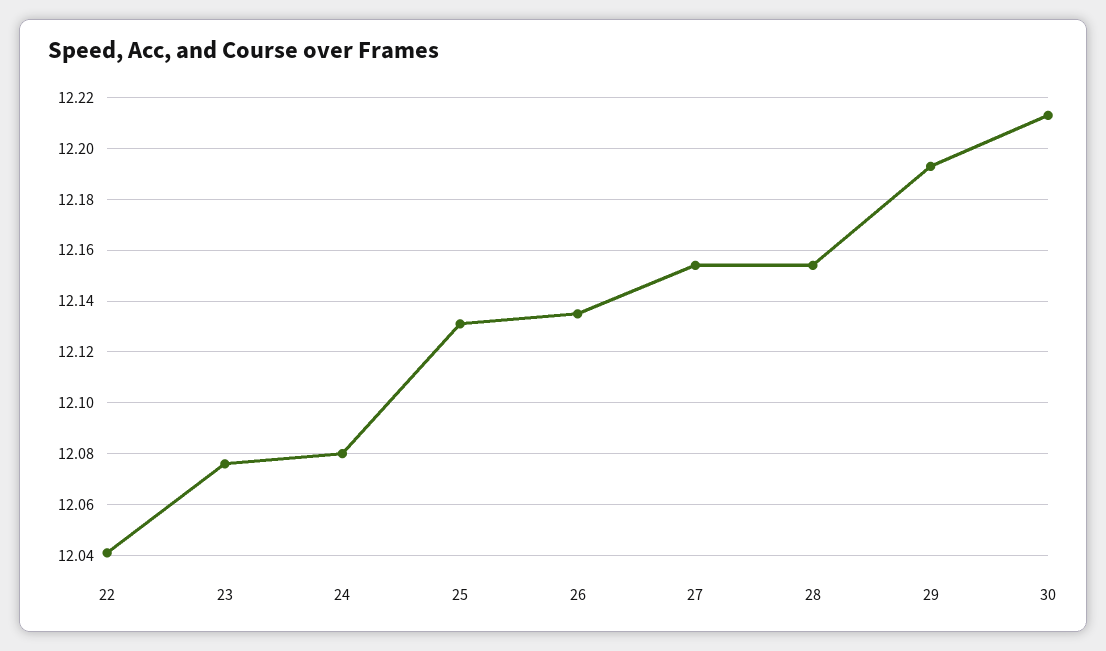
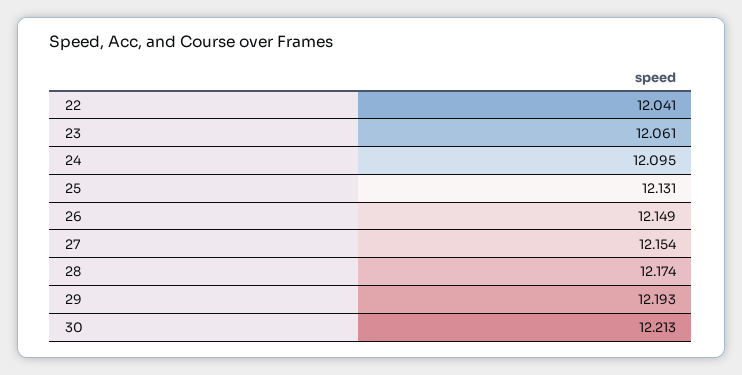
23: 12.075 -> 12.061
24: 12.08 -> 12.095
26: 12.135 -> 12.149
28: 12.155 -> 12.174

